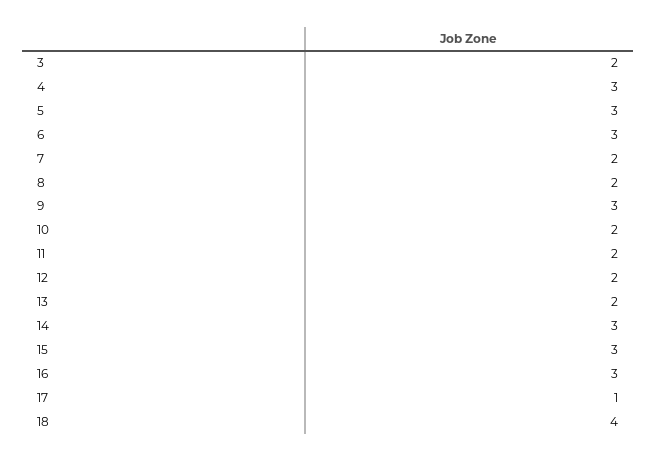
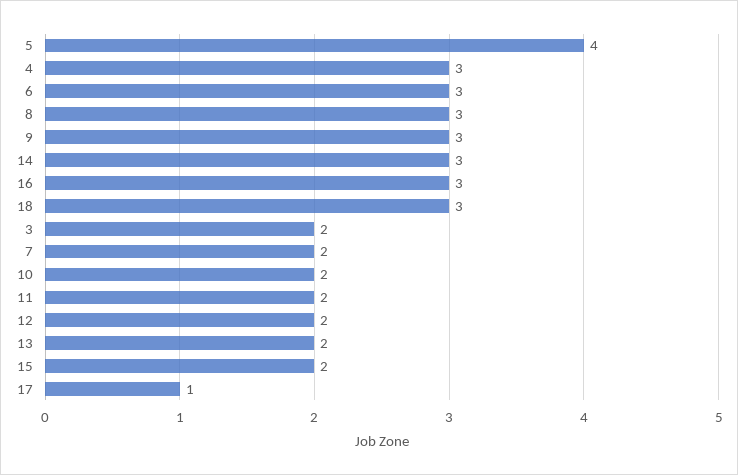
5: 3 -> 4
8: 2 -> 3
15: 3 -> 2
18: 4 -> 3

